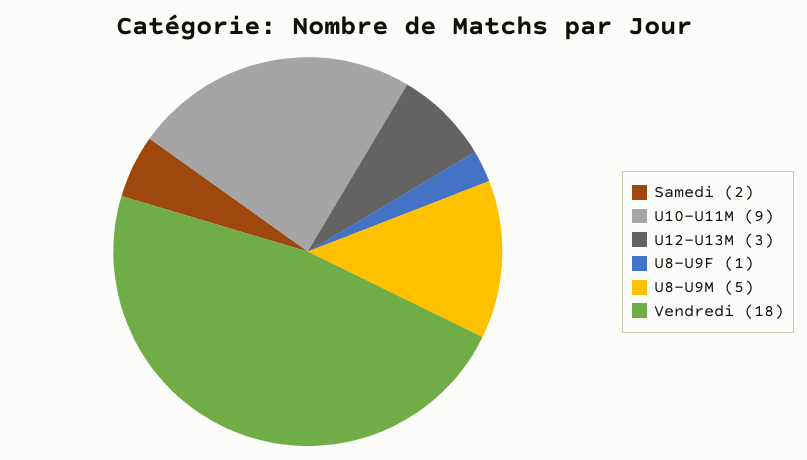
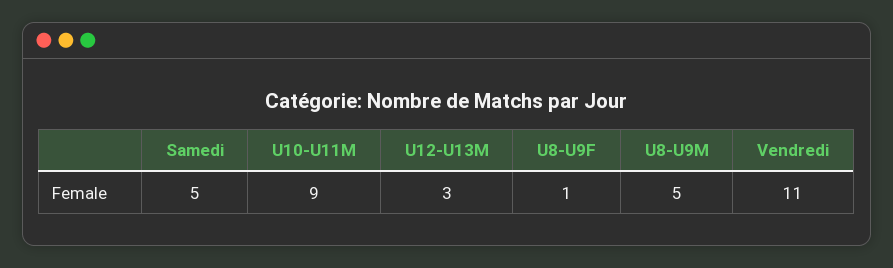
Samedi: 2 -> 5
Vendredi: 18 -> 11

